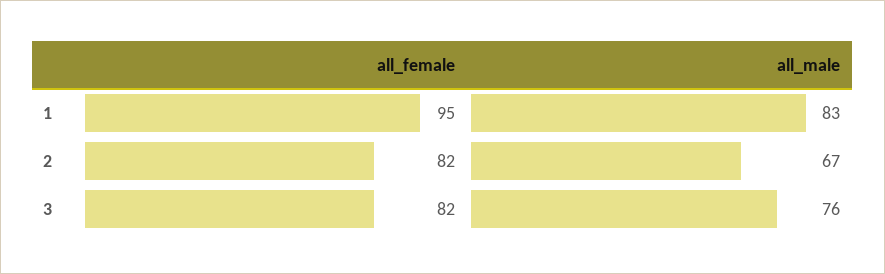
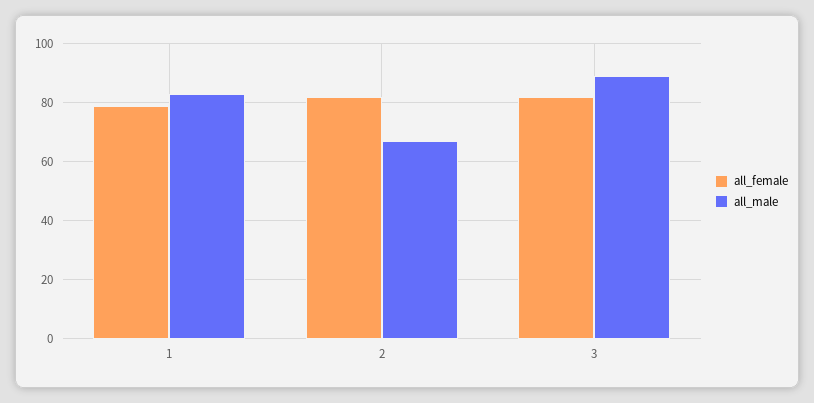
all_female, 1: 95 -> 80
all_male, 3: 76 -> 90

